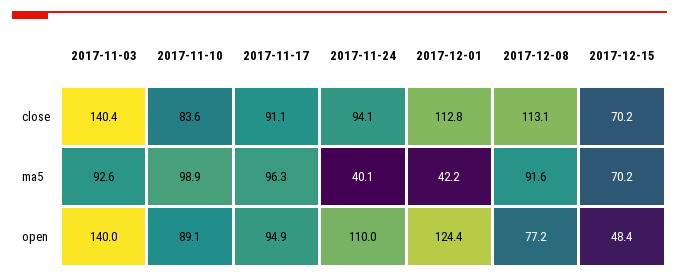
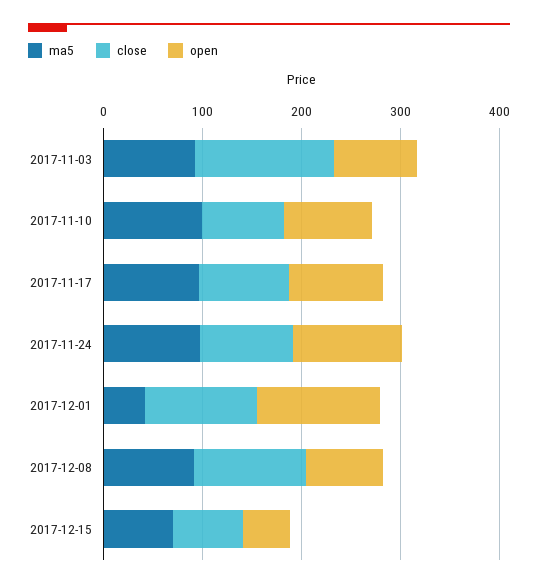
ma5, 2017-11-24: 40.1 -> 100
open, 2017-11-03: 140 -> 80

